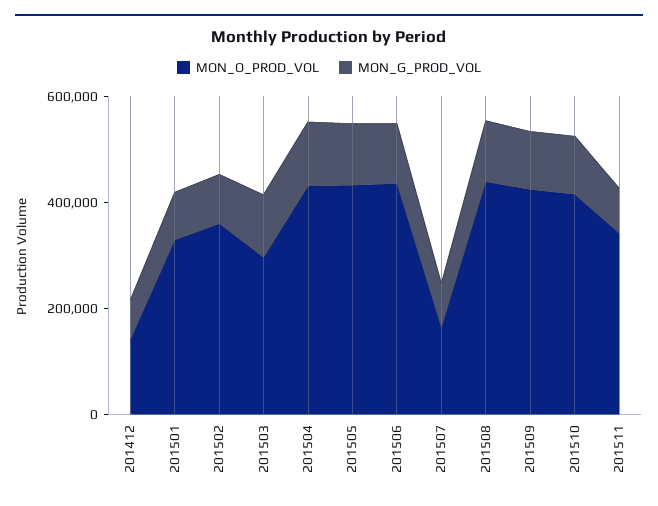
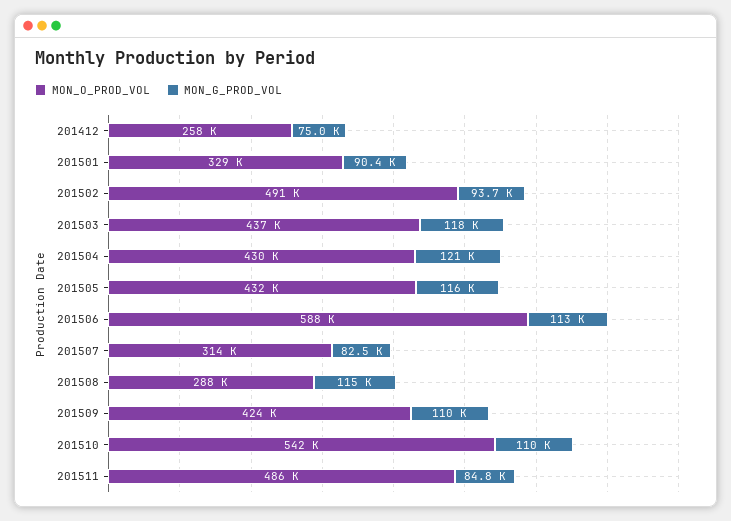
MON_O_PROD_VOL, 201412: 150000 -> 258000
MON_O_PROD_VOL, 201502: 350000 -> 491000
MON_O_PROD_VOL, 201503: 300000 -> 437000
MON_O_PROD_VOL, 201506: 450000 -> 588000
MON_O_PROD_VOL, 201507: 150000 -> 314000
MON_O_PROD_VOL, 201508: 450000 -> 288000
MON_O_PROD_VOL, 201510: 400000 -> 542000
MON_O_PROD_VOL, 201511: 350000 -> 486000

